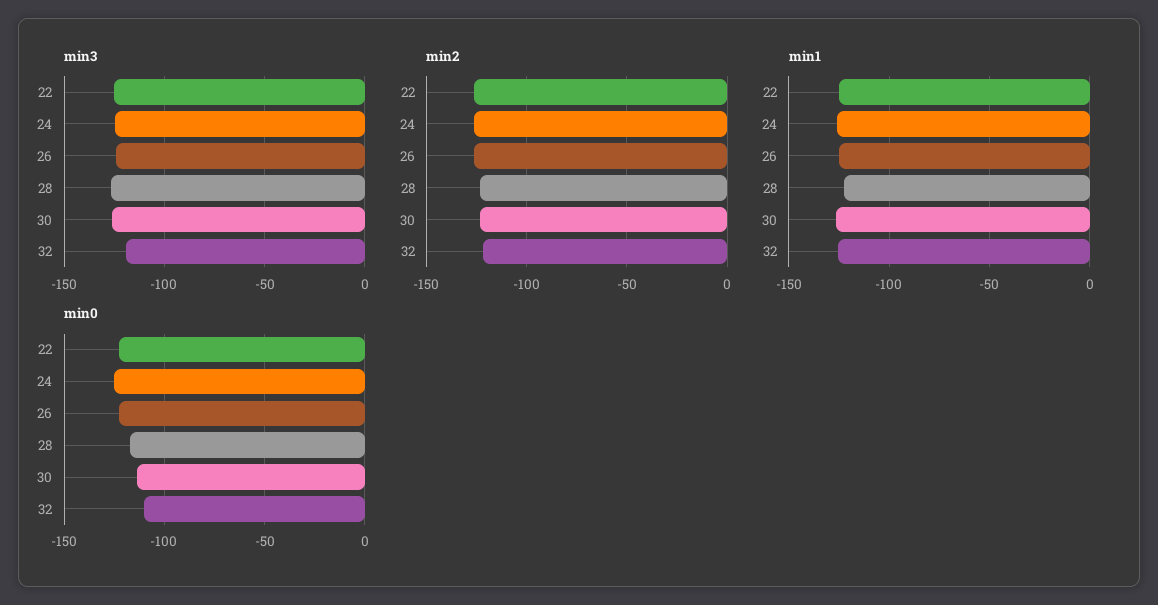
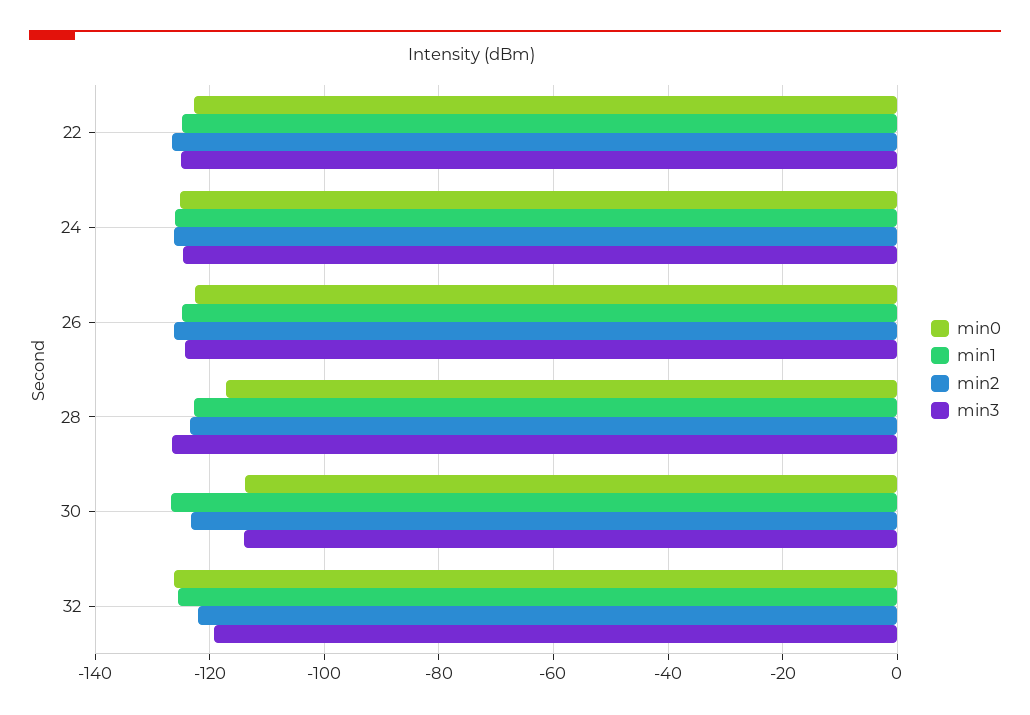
min3, 30: -125 -> -114
min0, 32: -110 -> -126

